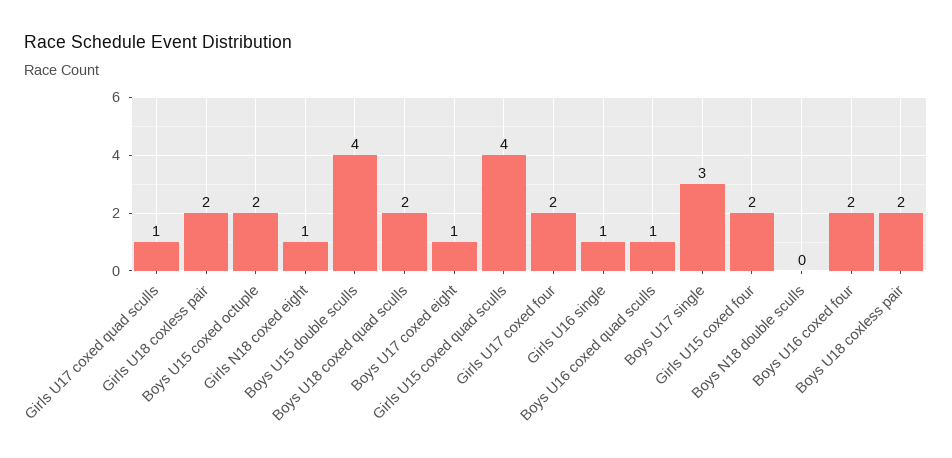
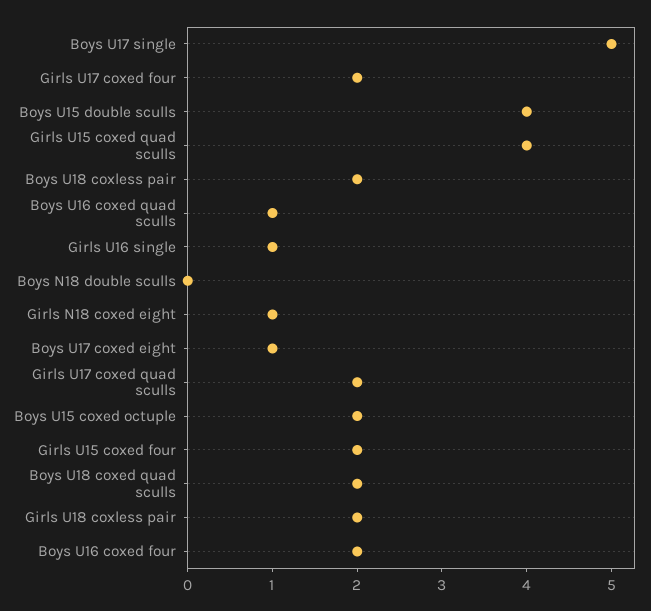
Girls U17 coxed quad sculls: 1 -> 2
Boys U17 single: 3 -> 5

